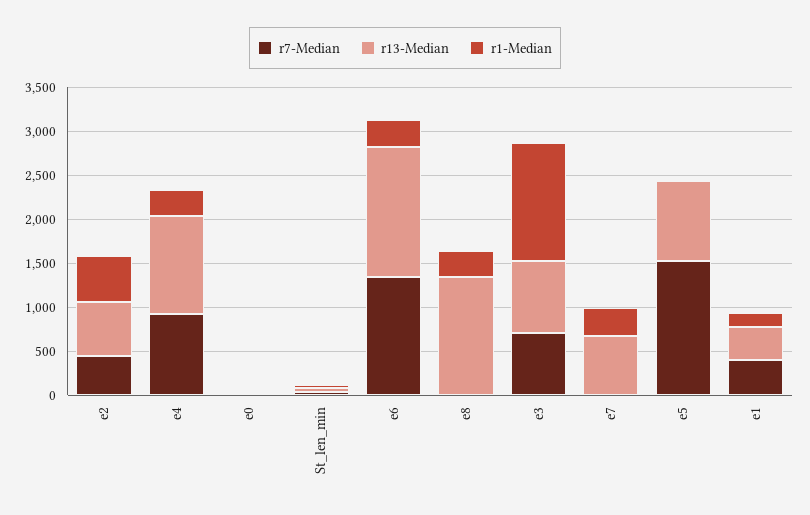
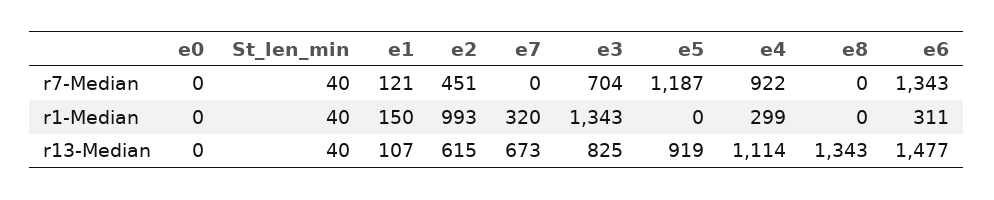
r1-Median, e2: 500 -> 993
r1-Median, e8: 300 -> 0
r7-Median, e5: 1500 -> 1187
r7-Median, e1: 400 -> 121
r13-Median, e1: 400 -> 107

